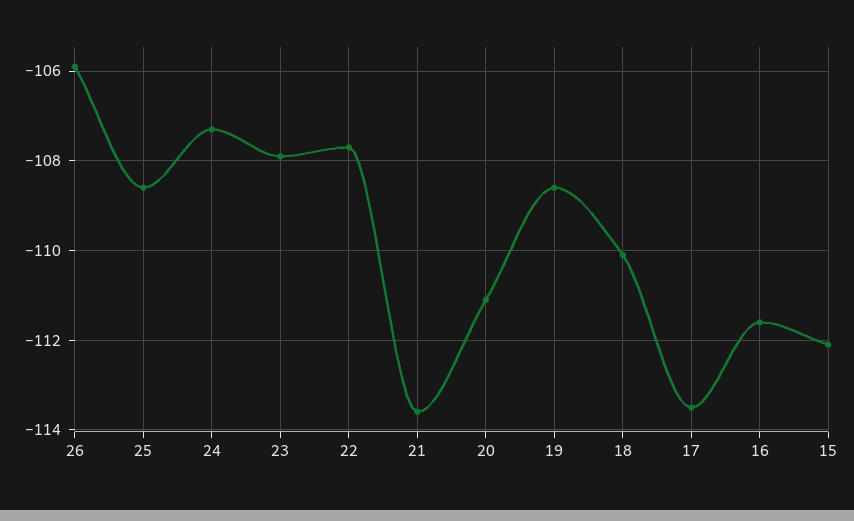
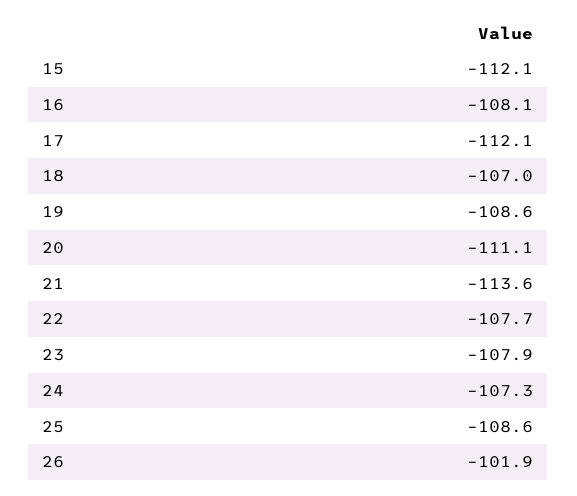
26: -106 -> -101.9
18: -110 -> -107
17: -113.5 -> -112.1
16: -111.5 -> -108.1

